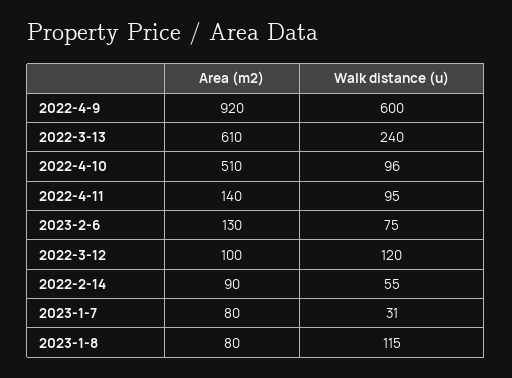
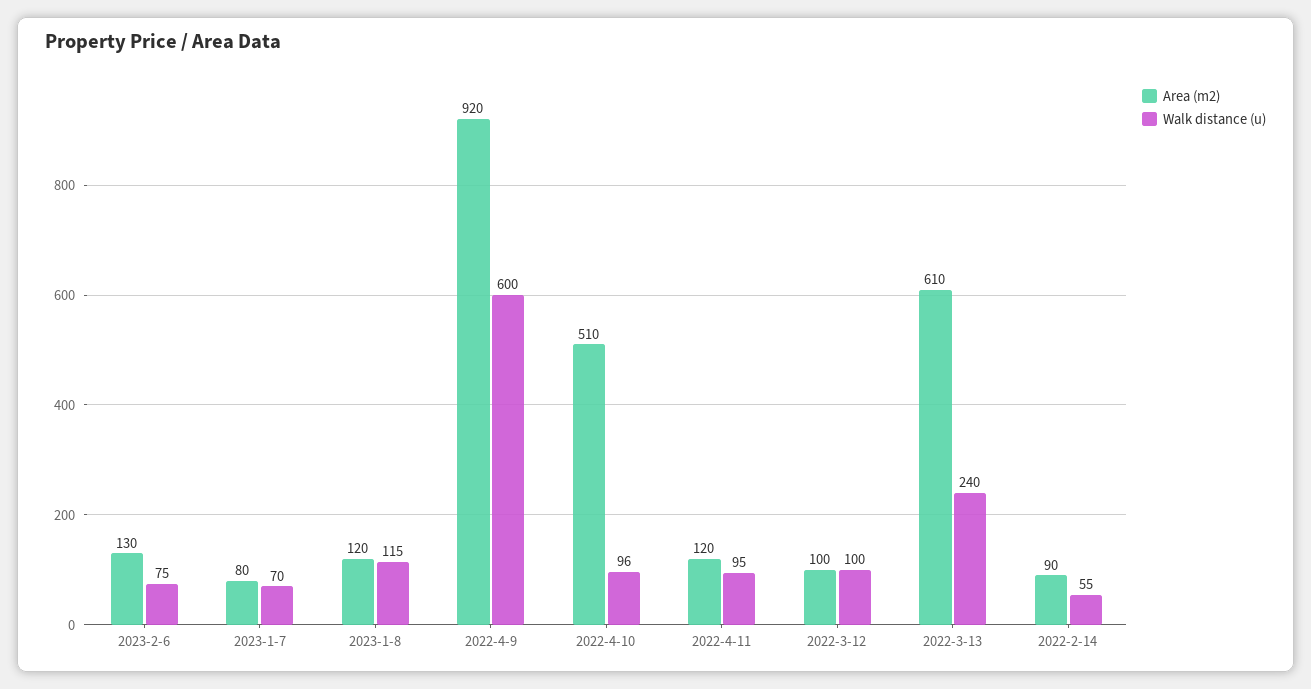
Area (m2), 2022-4-11: 140 -> 120
Walk distance (u), 2022-3-12: 120 -> 100
Walk distance (u), 2023-1-7: 31 -> 70
Area (m2), 2023-1-8: 80 -> 120

